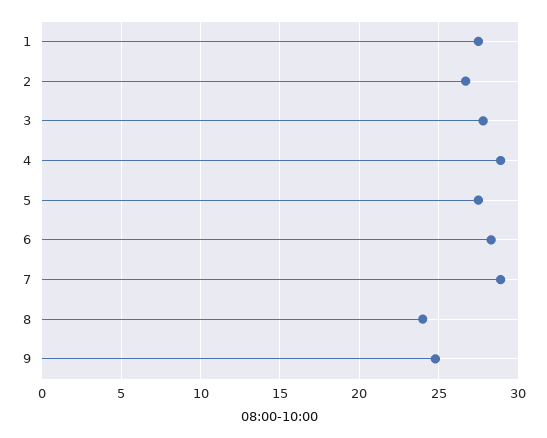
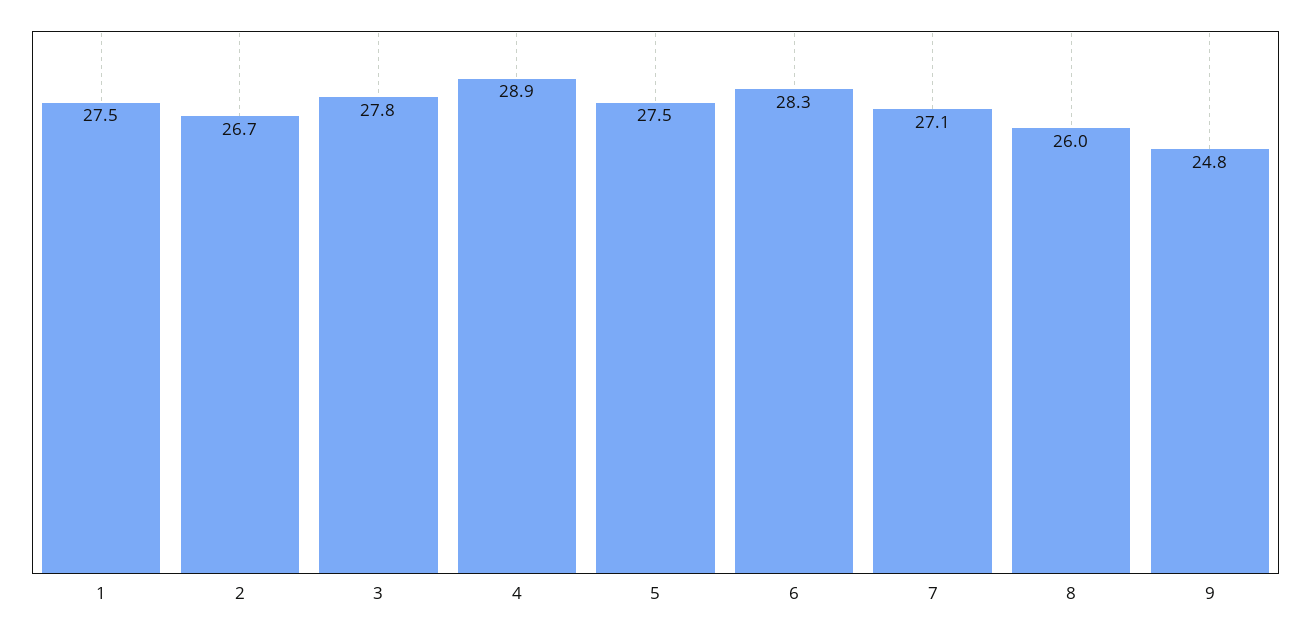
7: 29 -> 27.1
8: 24 -> 26

